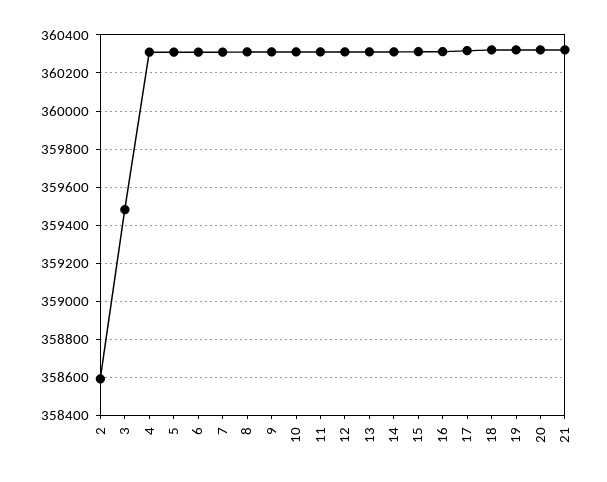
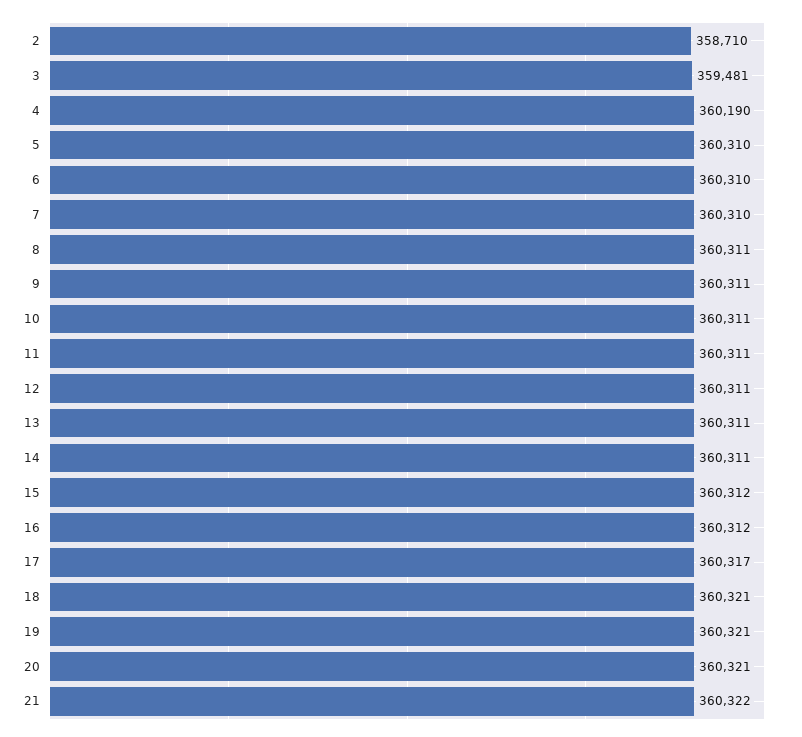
2: 358600 -> 358710
4: 360300 -> 360190

